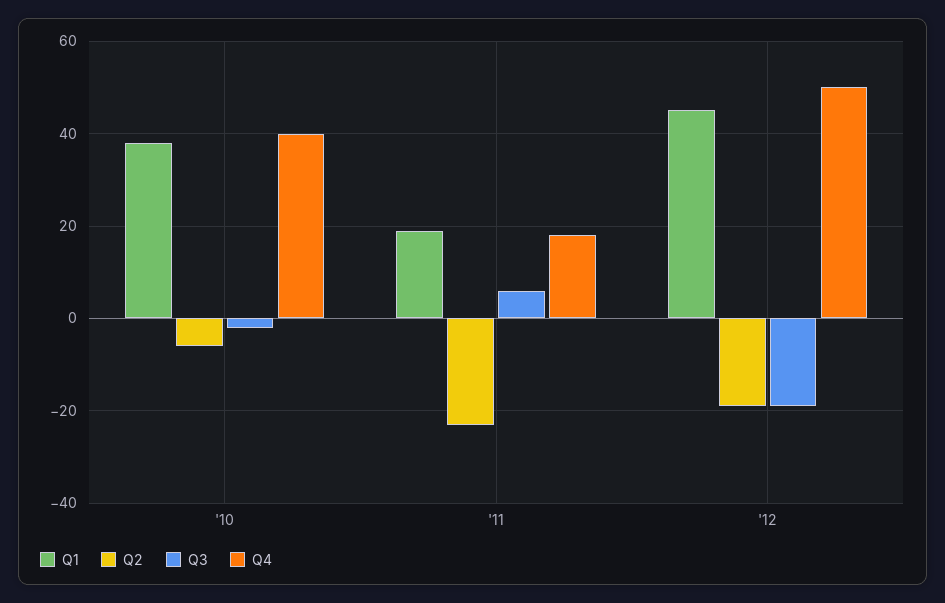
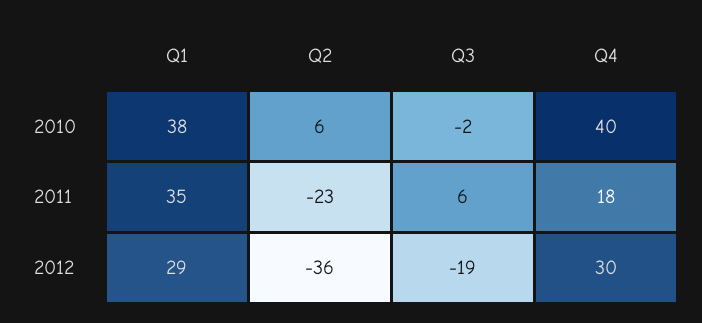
Q2, '10: -5 -> 6
Q1, '11: 20 -> 35
Q1, '12: 45 -> 29
Q2, '12: -20 -> -36
Q4, '12: 50 -> 30

